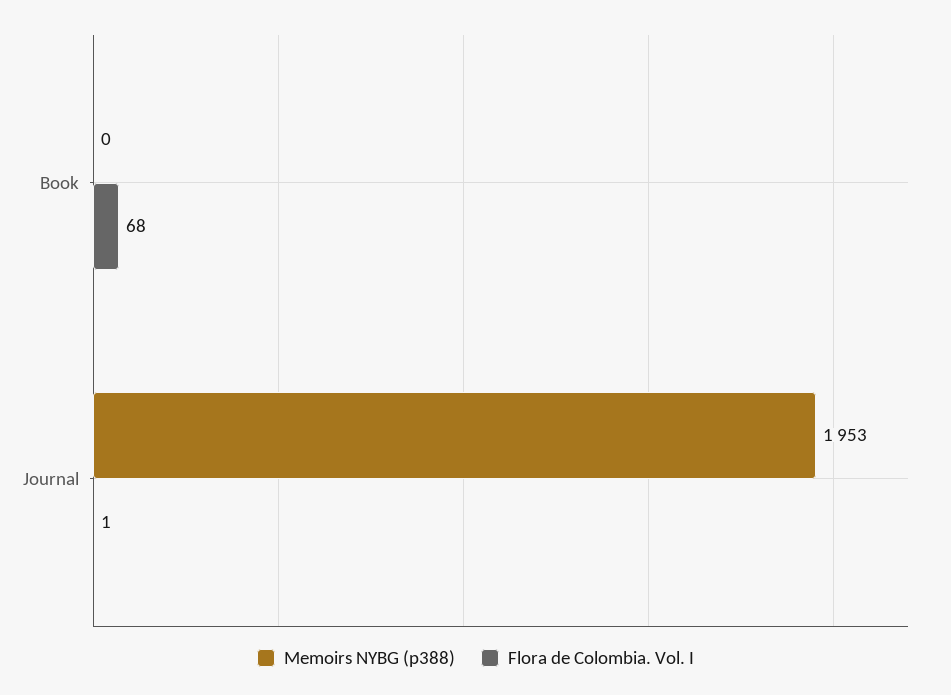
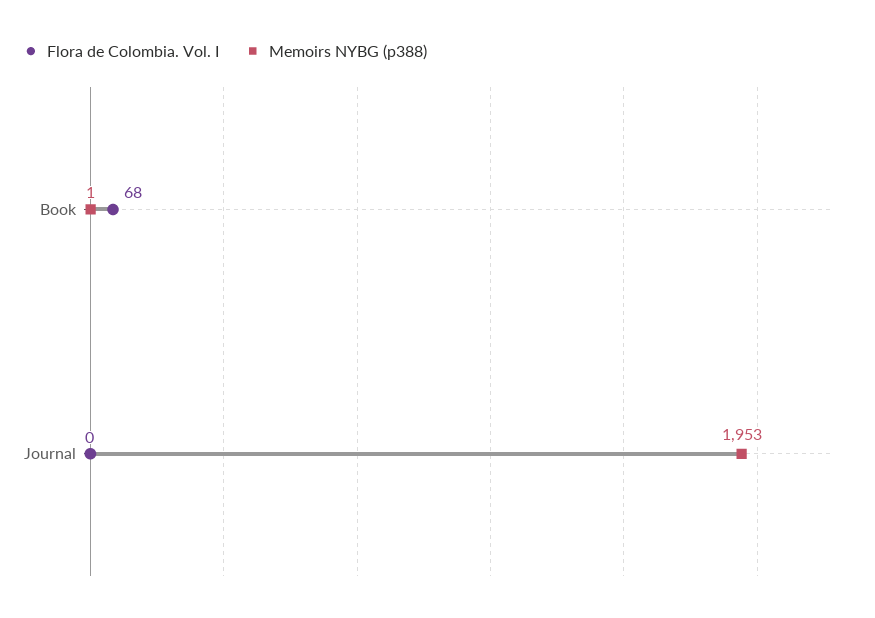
Memoirs NYBG (p388), Book: 0 -> 1
Flora de Colombia. Vol. I, Journal: 1 -> 0

